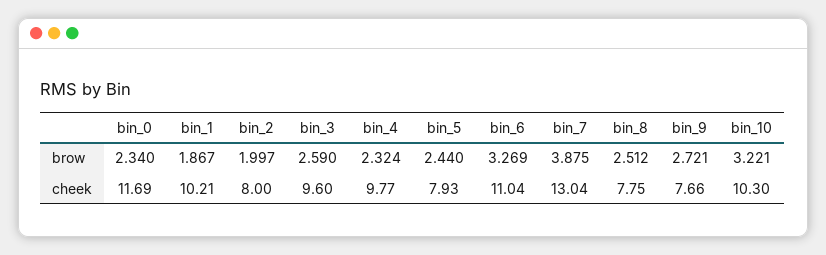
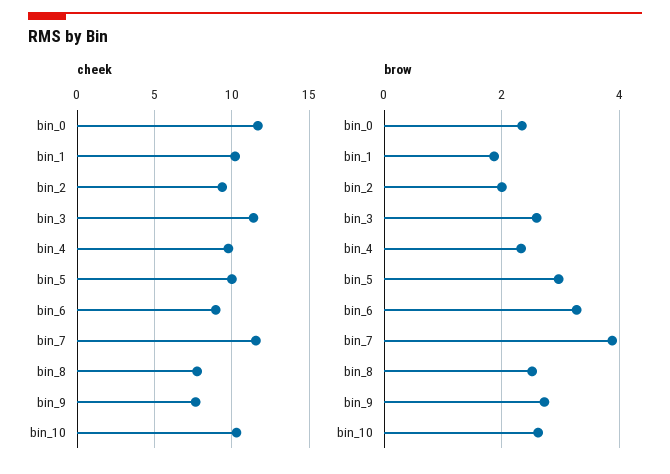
brow, bin_5: 2.44 -> 3
brow, bin_10: 3.221 -> 2.6
cheek, bin_2: 8 -> 9.5
cheek, bin_3: 9.6 -> 11.5
cheek, bin_5: 7.93 -> 10
cheek, bin_6: 11.04 -> 9
cheek, bin_7: 13.04 -> 11.5

